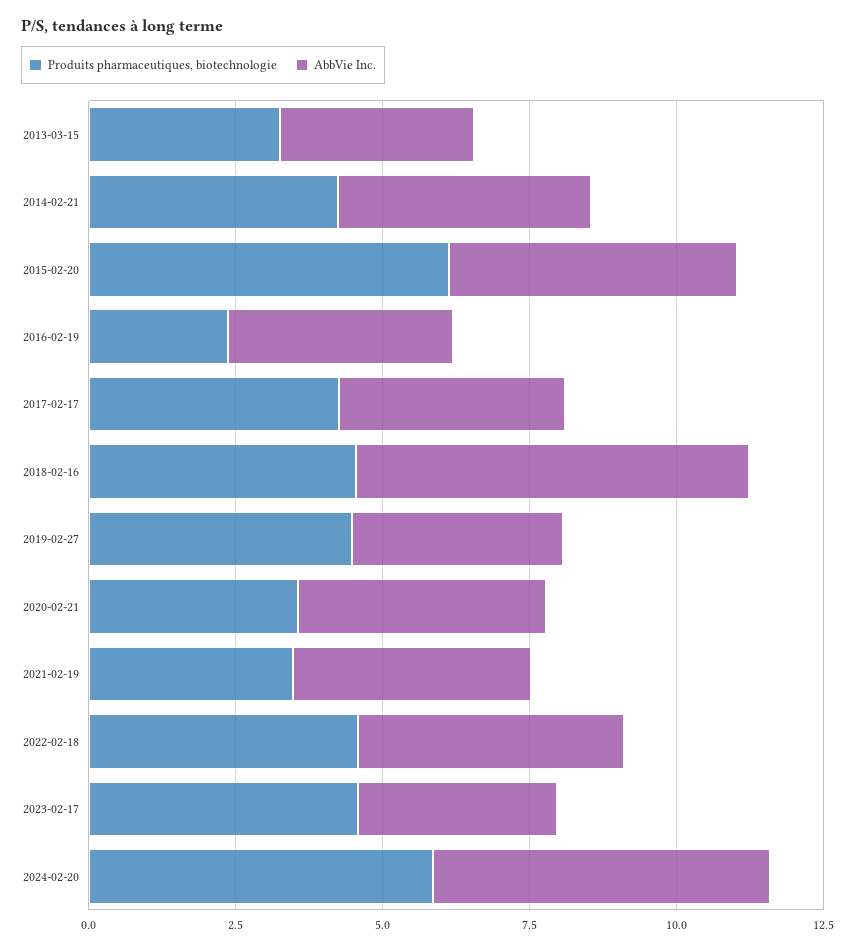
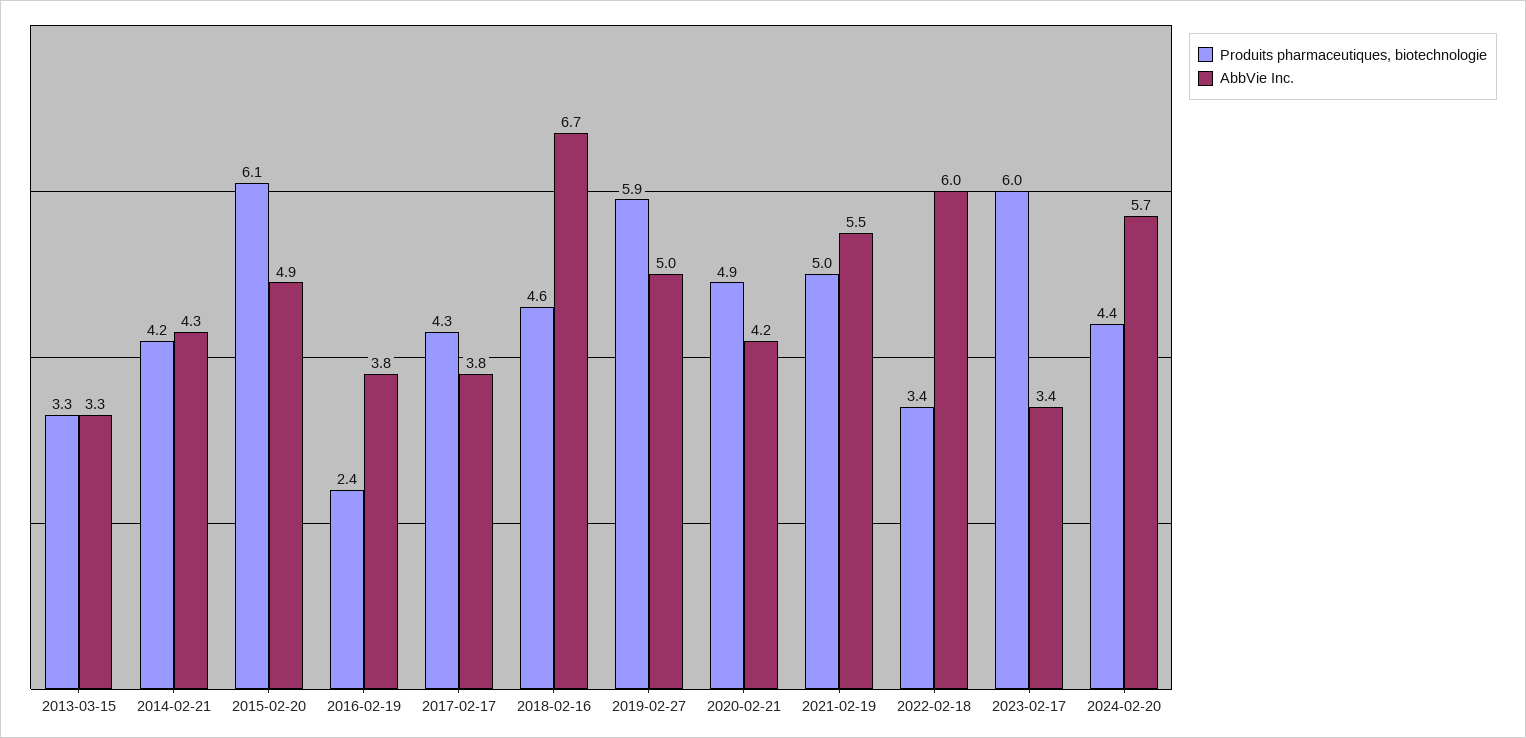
Produits pharmaceutiques, biotechnologie, 2019-02-27: 4.5 -> 5.9
AbbVie Inc., 2019-02-27: 3.5 -> 5
Produits pharmaceutiques, biotechnologie, 2020-02-21: 3.5 -> 4.9
Produits pharmaceutiques, biotechnologie, 2021-02-19: 3.5 -> 5
AbbVie Inc., 2021-02-19: 4 -> 5.5
Produits pharmaceutiques, biotechnologie, 2022-02-18: 4.5 -> 3.4
AbbVie Inc., 2022-02-18: 4.5 -> 6
Produits pharmaceutiques, biotechnologie, 2023-02-17: 4.5 -> 6
Produits pharmaceutiques, biotechnologie, 2024-02-20: 6 -> 4.4

